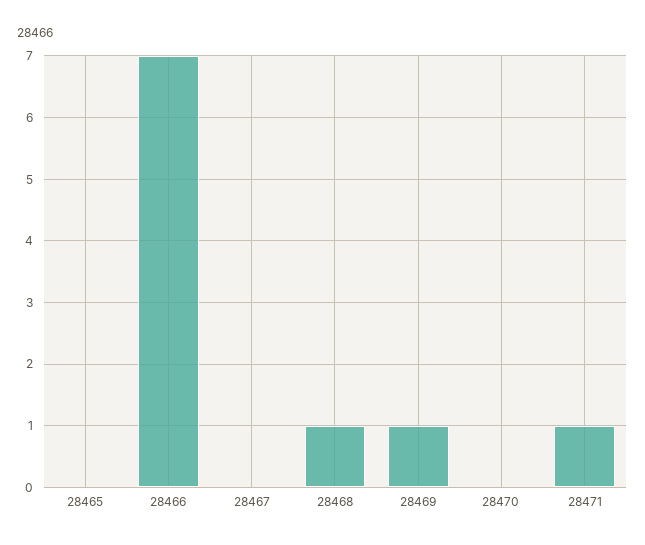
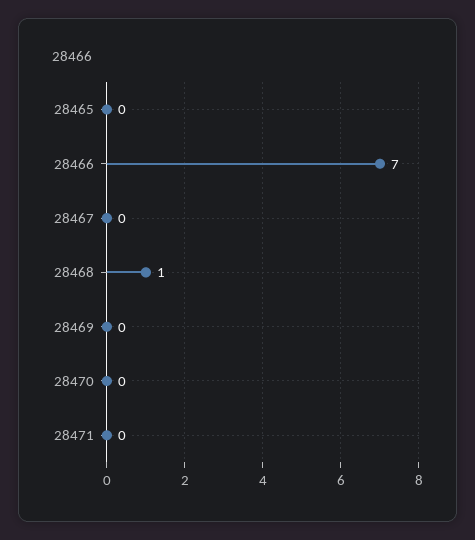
28469: 1 -> 0
28471: 1 -> 0

